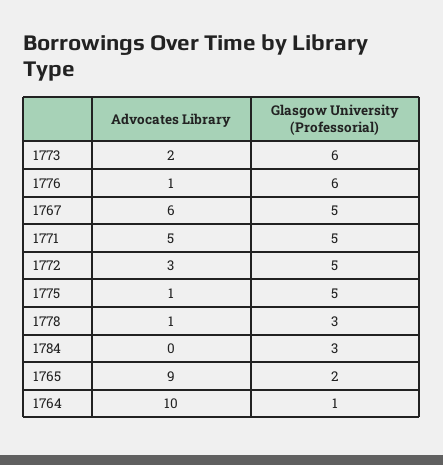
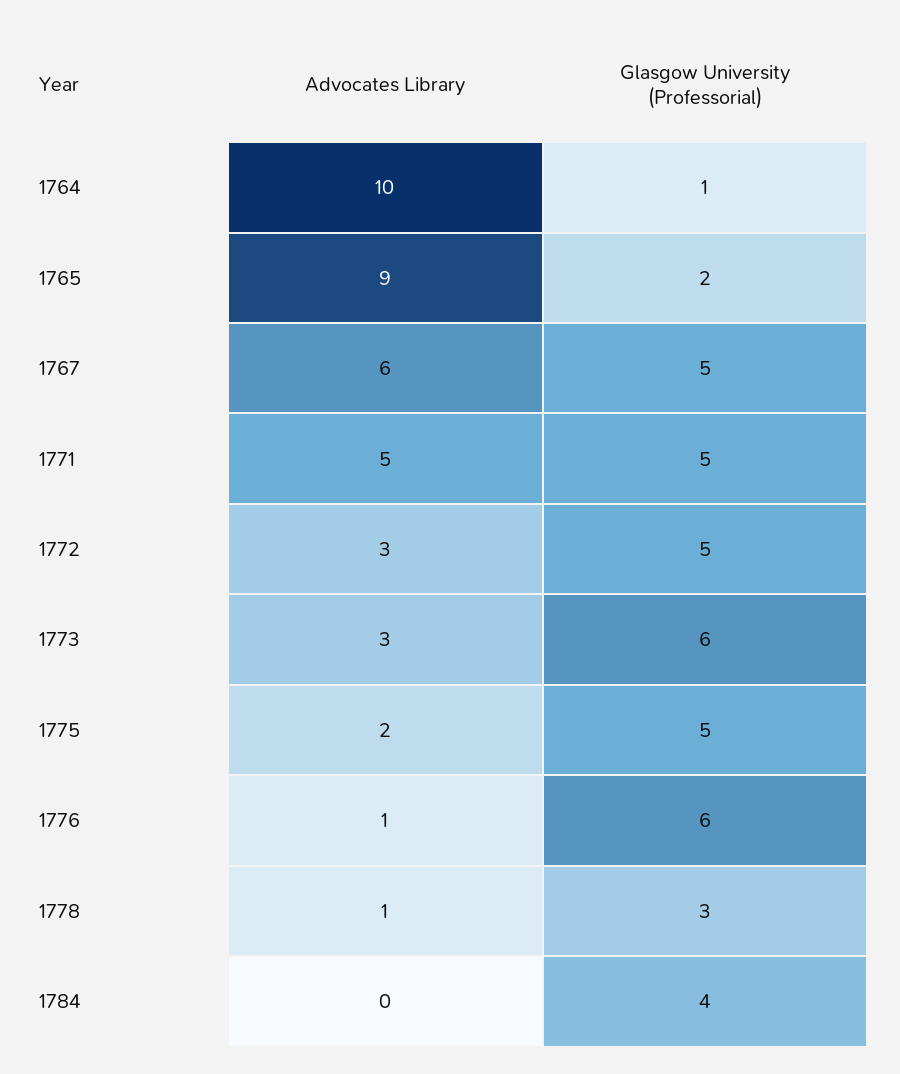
Advocates Library, 1773: 2 -> 3
Advocates Library, 1775: 1 -> 2
Glasgow University (Professorial), 1784: 3 -> 4

